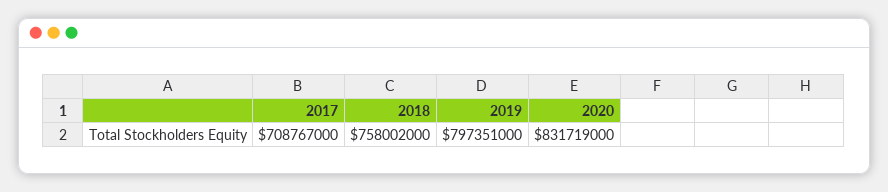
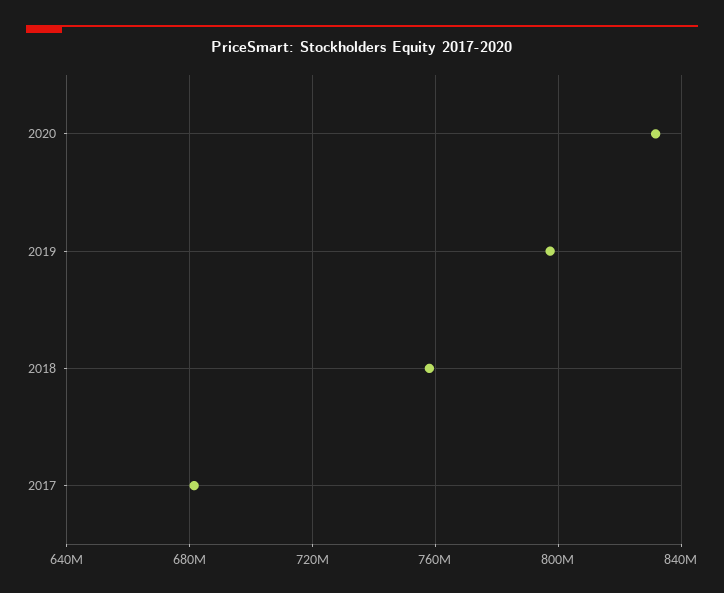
2017: 708767000 -> 680000000

